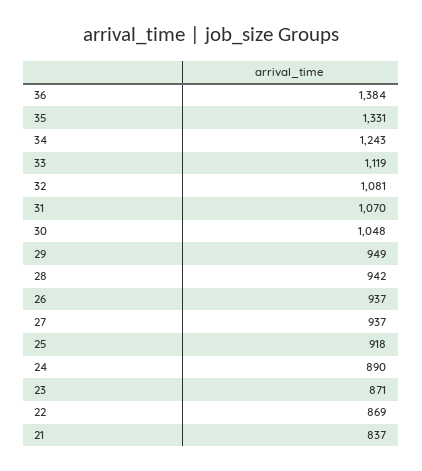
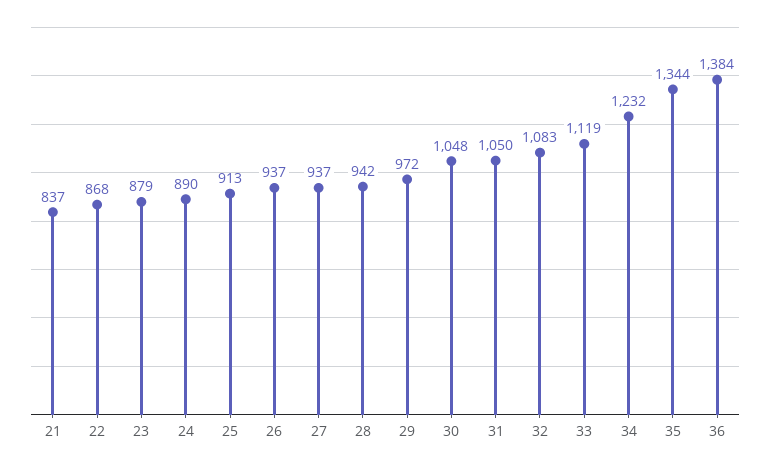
35: 1331 -> 1344
34: 1243 -> 1232
32: 1081 -> 1083
31: 1070 -> 1050
29: 949 -> 972
25: 918 -> 913
23: 871 -> 879
22: 869 -> 868

